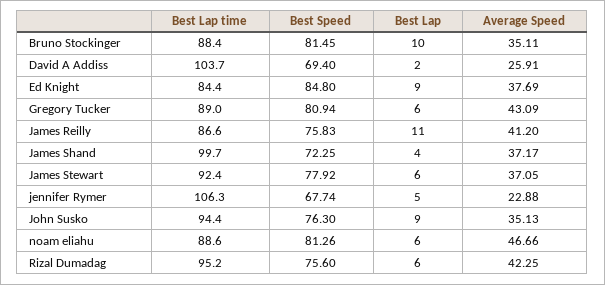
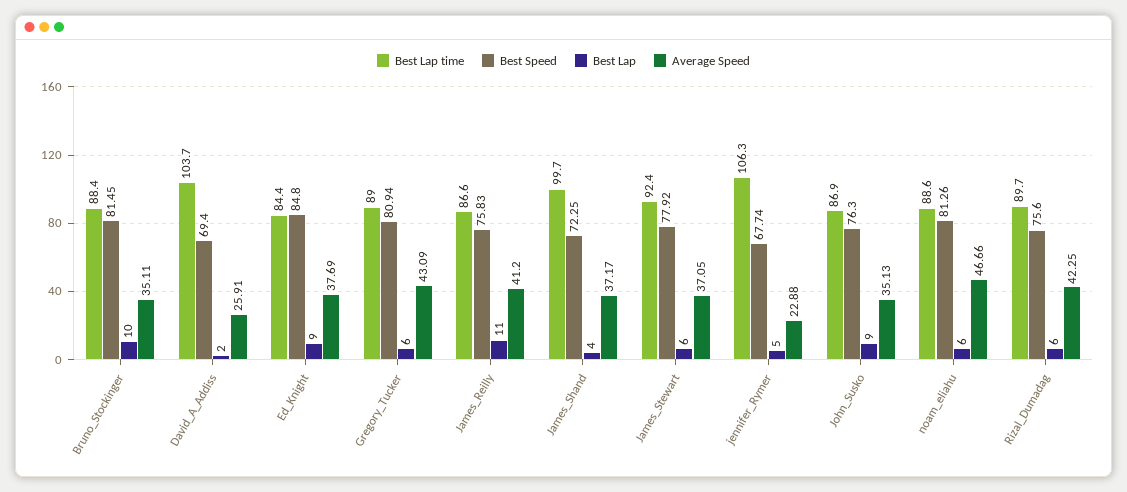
Best Lap time, John Susko: 94.4 -> 86.9
Best Lap time, Rizal Dumadag: 95.2 -> 89.7

